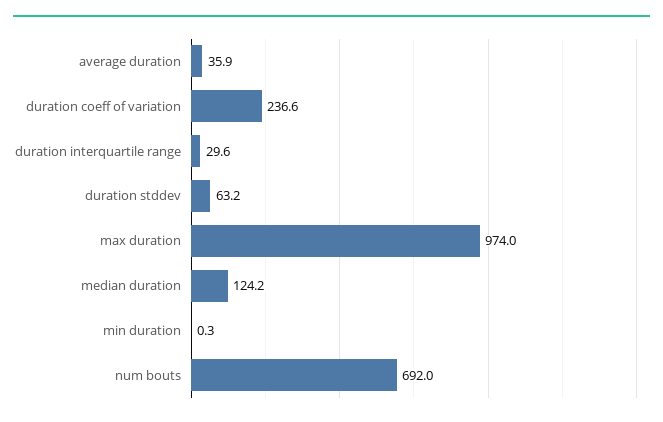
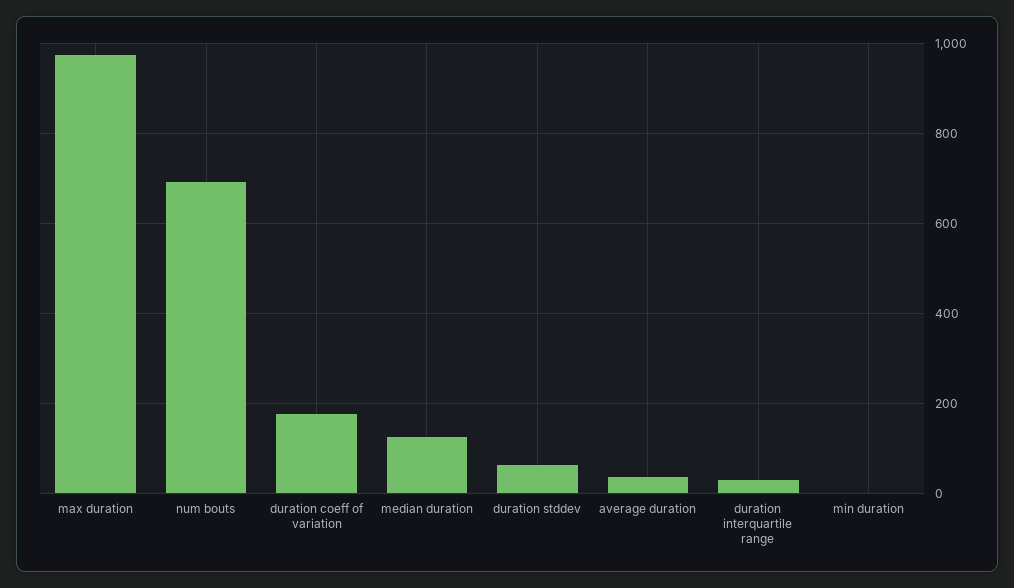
duration coeff of variation: 236.6 -> 180

